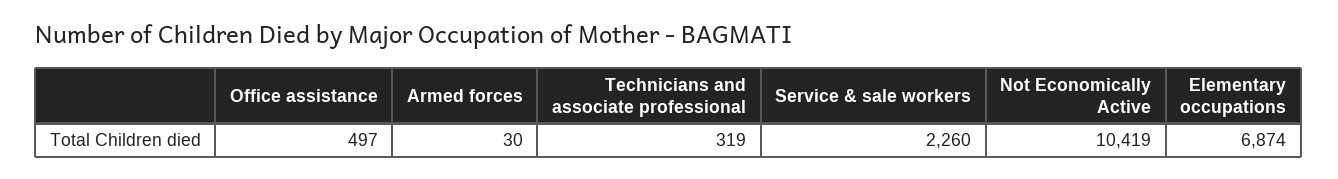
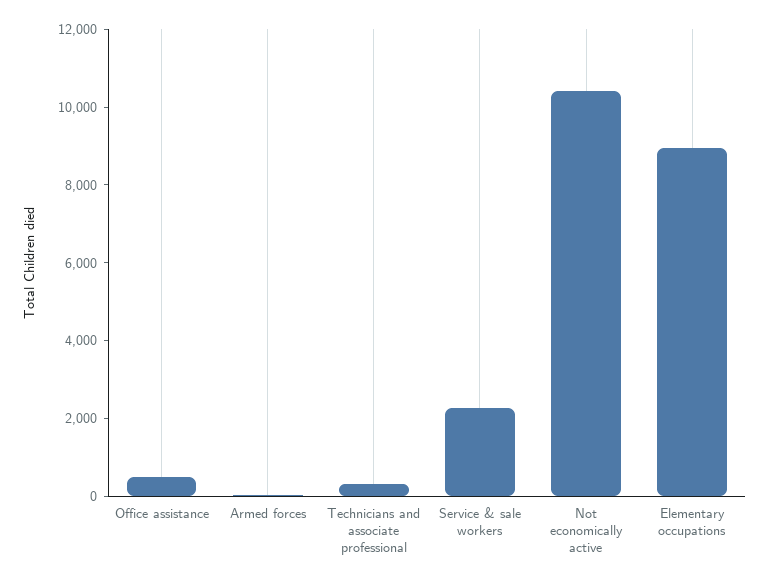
Elementary occupations: 6874 -> 9000

